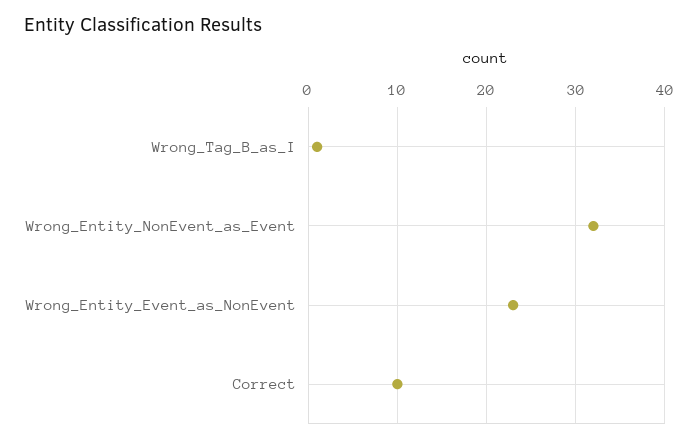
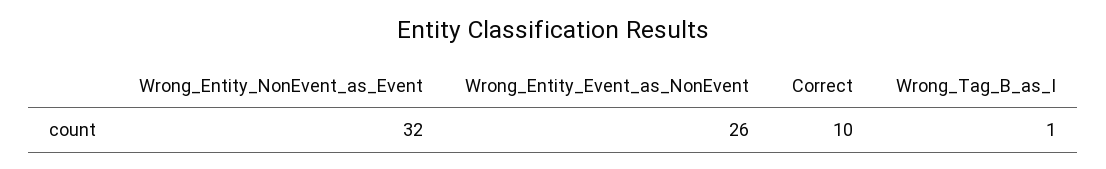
Wrong_Entity_Event_as_NonEvent: 23 -> 26

